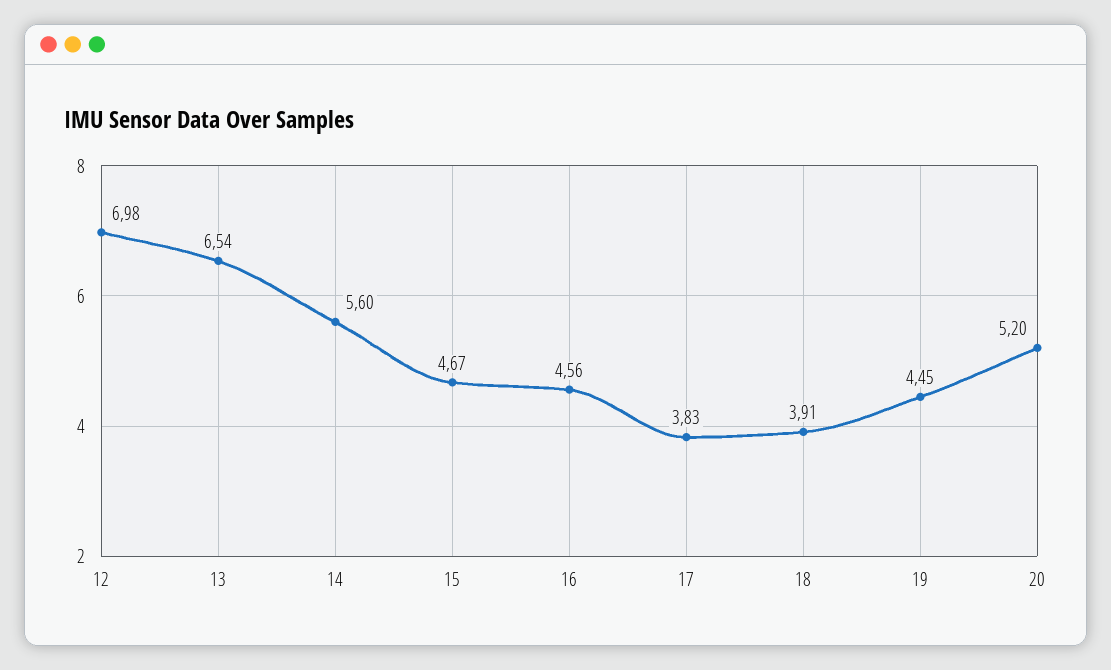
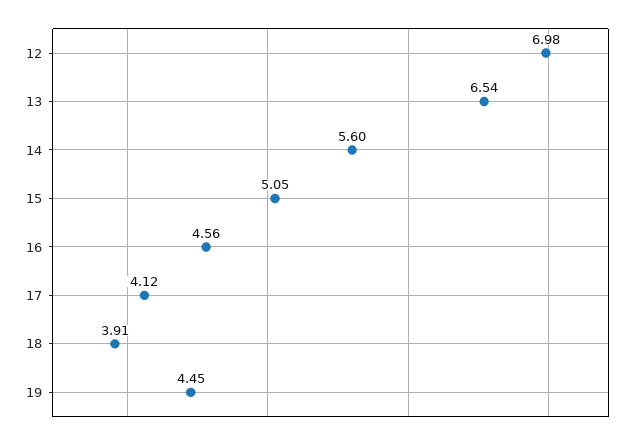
15: 4.67 -> 5.05
17: 3.83 -> 4.12
20: 5.2 -> none

